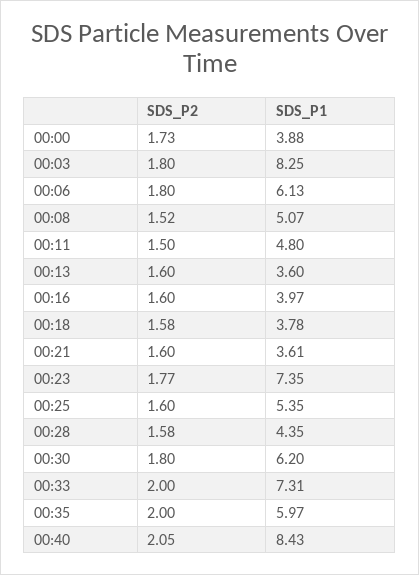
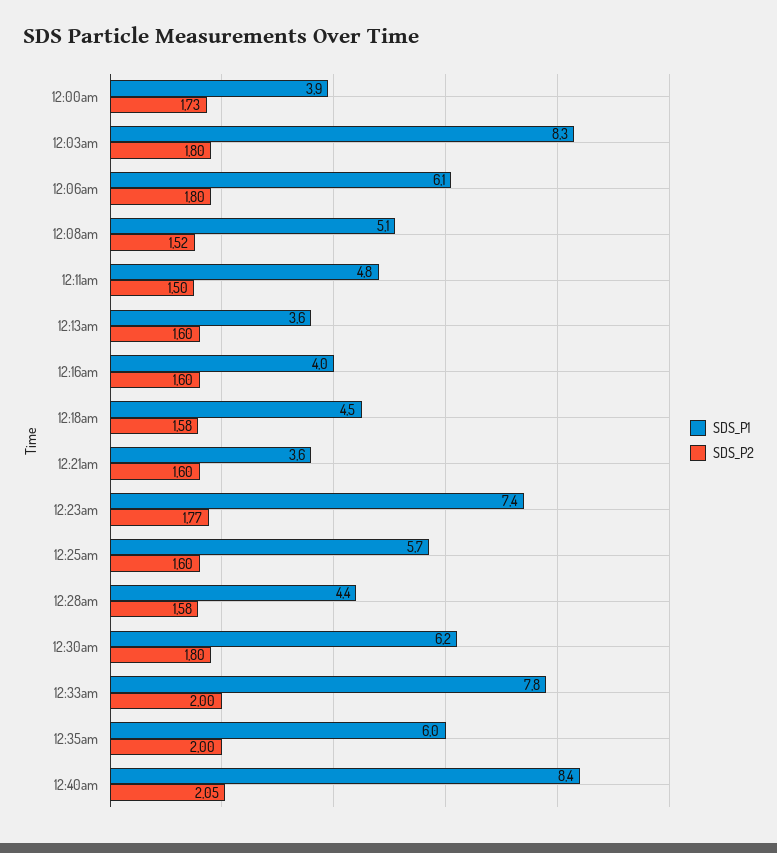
SDS_P1, 00:18: 3.78 -> 4.5
SDS_P1, 00:25: 5.35 -> 5.7
SDS_P1, 00:33: 7.31 -> 7.8

